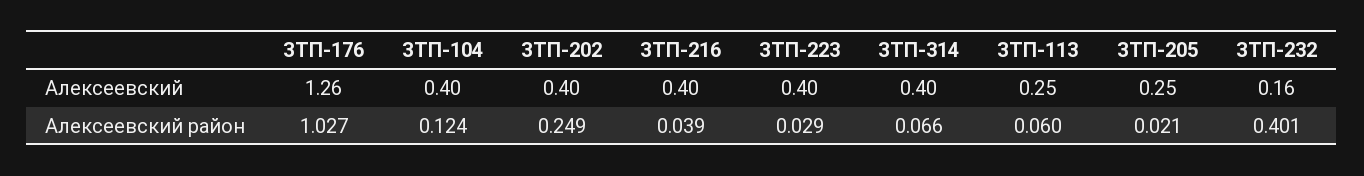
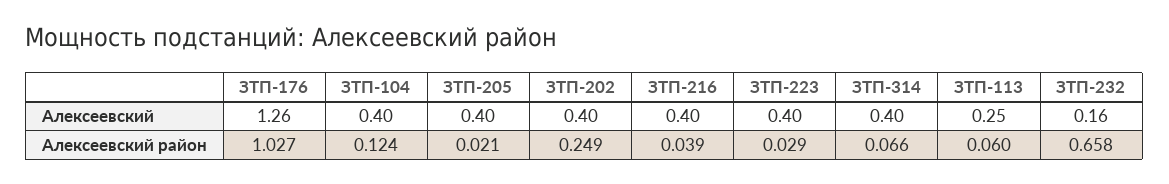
ЗТП-205, Алексеевский: 0.25 -> 0.4
ЗТП-232, Алексеевский район: 0.401 -> 0.658

